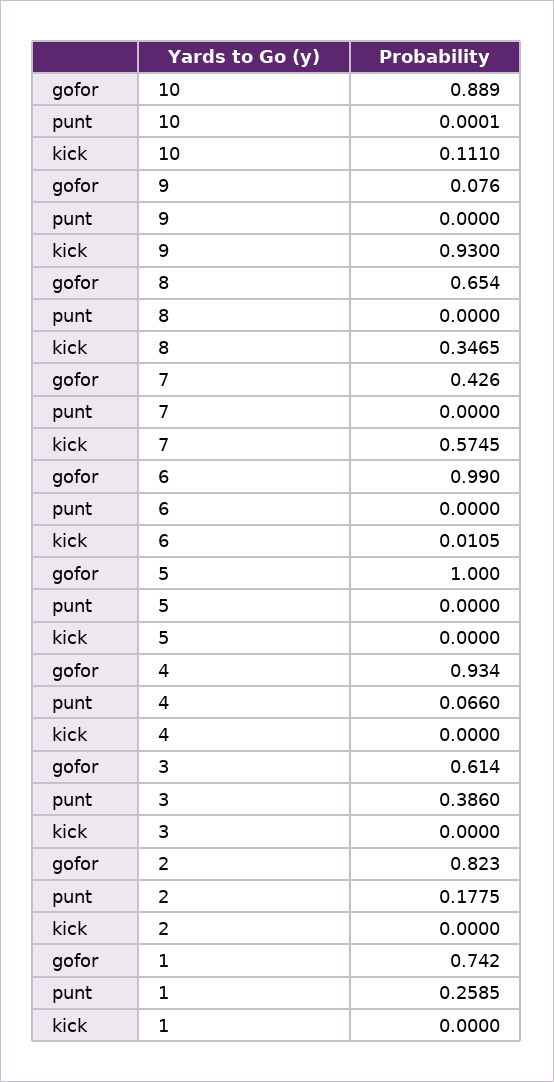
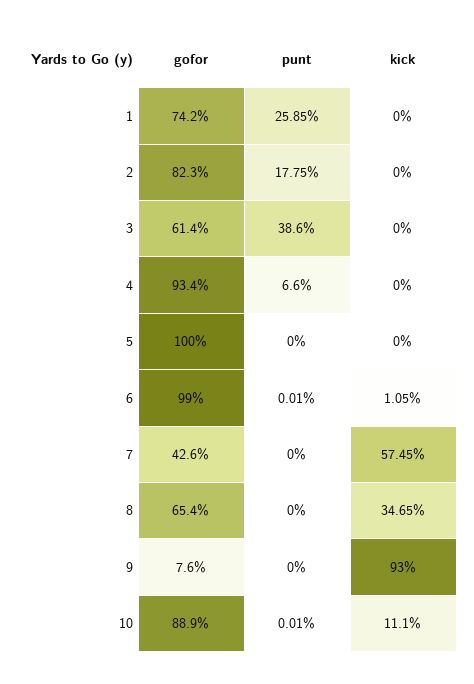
punt, 6: 0 -> 0.0001

